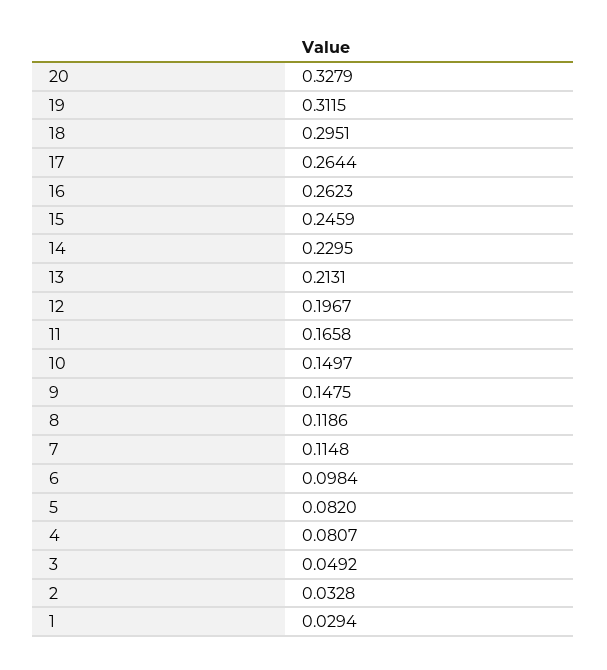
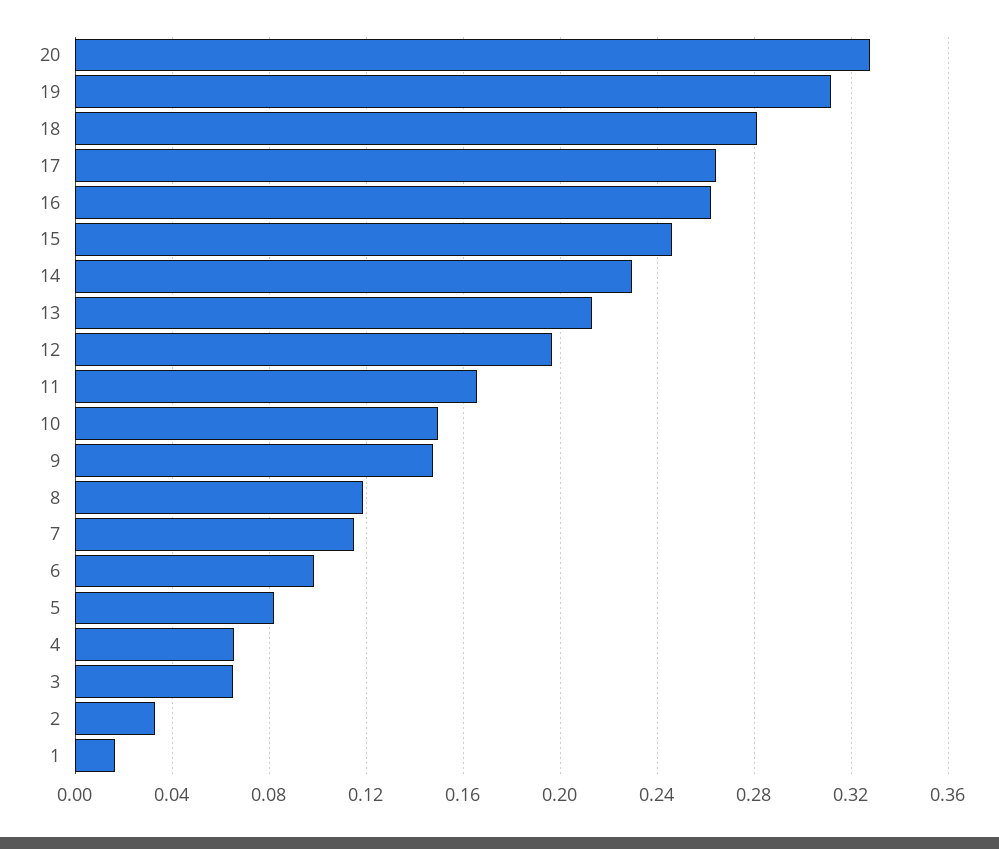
18: 0.2951 -> 0.28
4: 0.0807 -> 0.065
3: 0.0492 -> 0.065
1: 0.0294 -> 0.015

